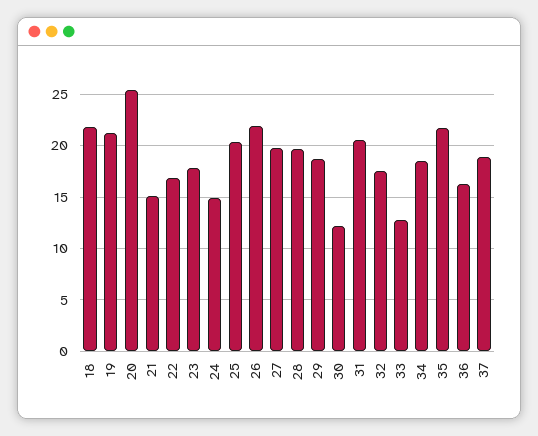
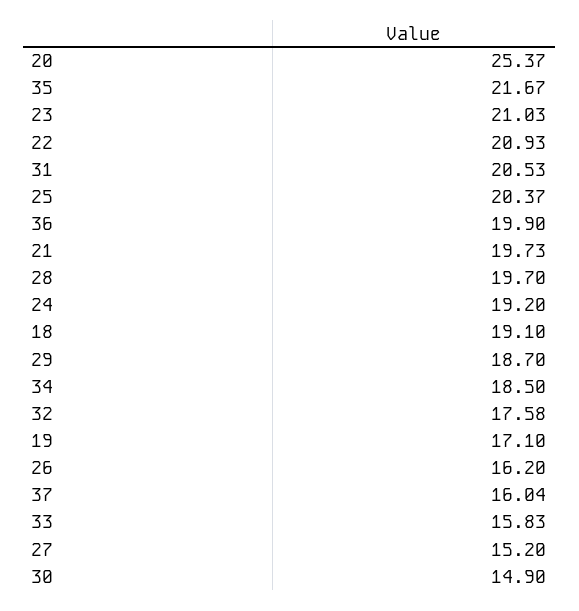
18: 22 -> 19.1
19: 21 -> 17.1
21: 15 -> 19.73
22: 17 -> 20.93
23: 18 -> 21.03
24: 15 -> 19.2
26: 22 -> 16.2
27: 20 -> 15.2
30: 12 -> 14.9
33: 13 -> 15.83
36: 16 -> 19.9
37: 19 -> 16.04

